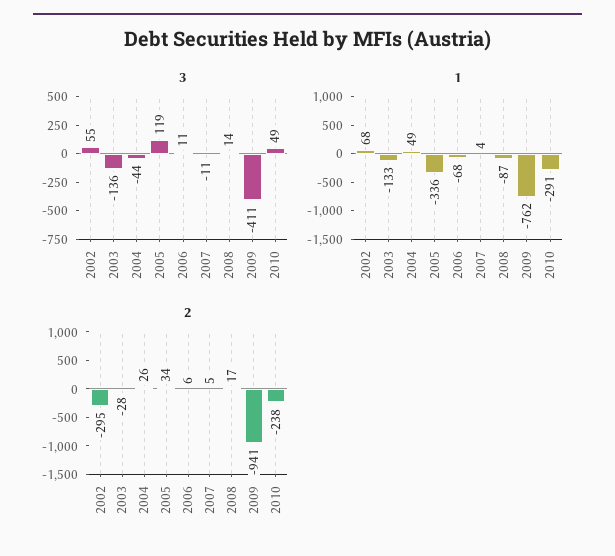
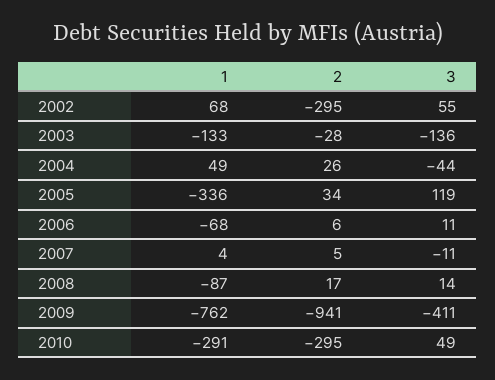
2, 2010: -238 -> -295

